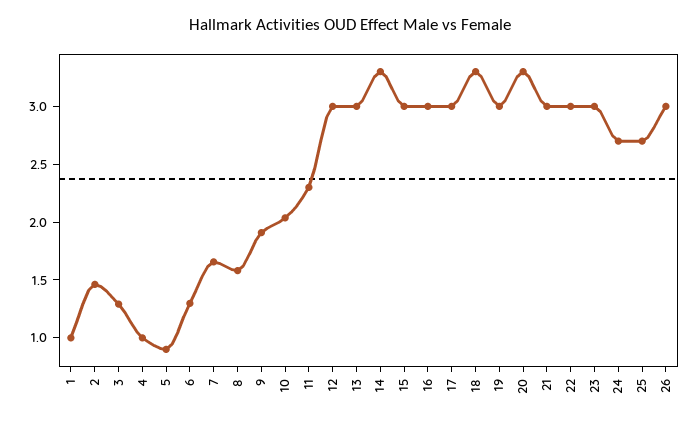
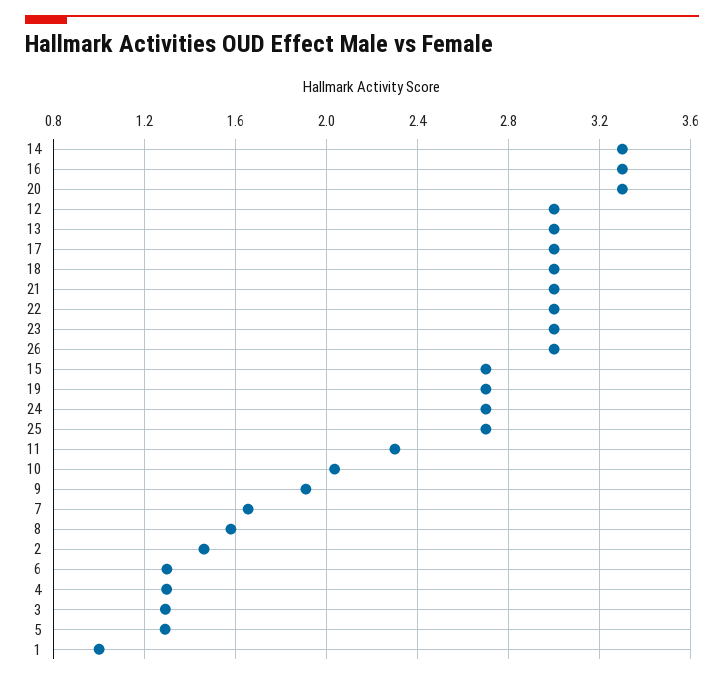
4: 1 -> 1.3
5: 0.9 -> 1.3
15: 3 -> 2.7
16: 3 -> 3.3
18: 3.3 -> 3
19: 3 -> 2.7

